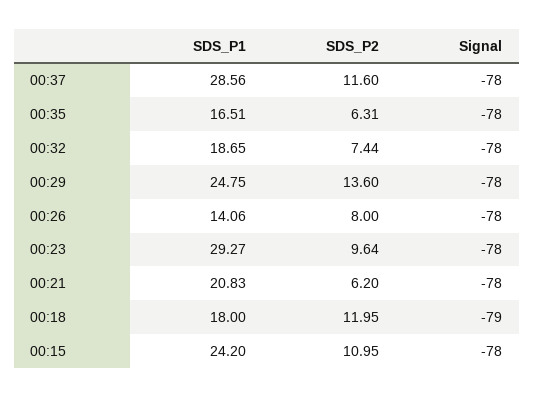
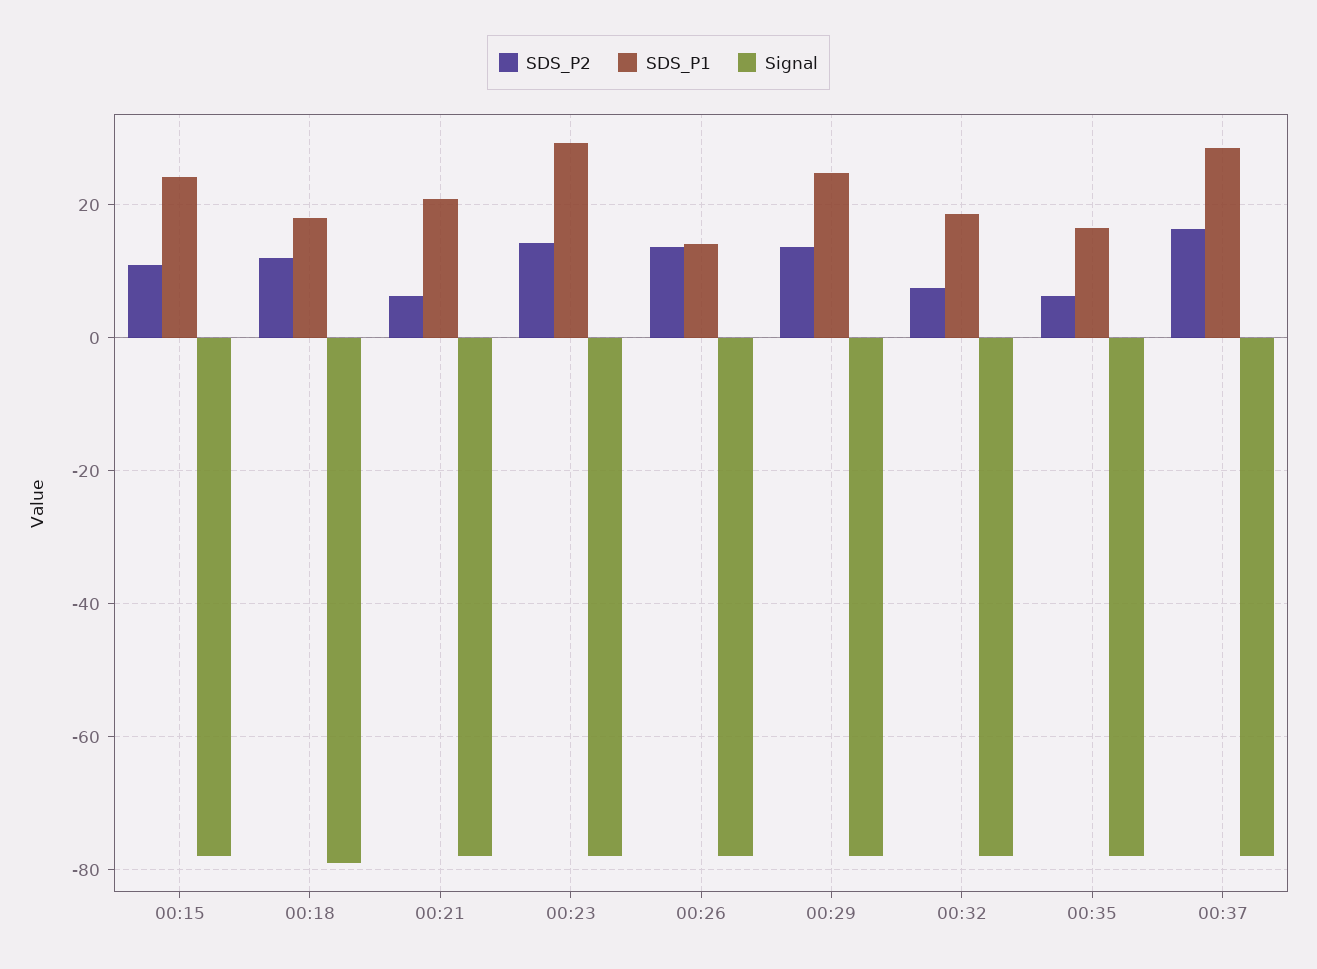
SDS_P2, 00:37: 11.6 -> 16
SDS_P2, 00:26: 8 -> 14
SDS_P2, 00:23: 9.64 -> 14

